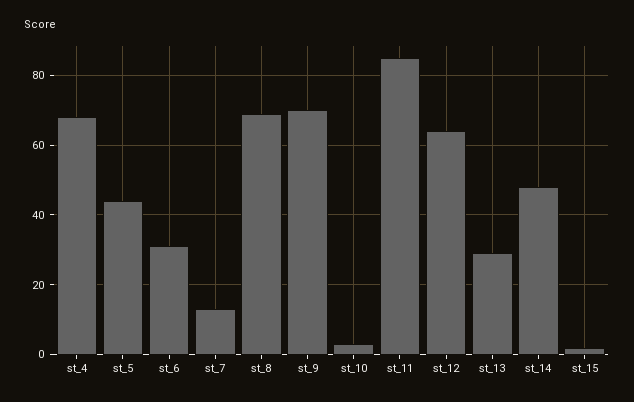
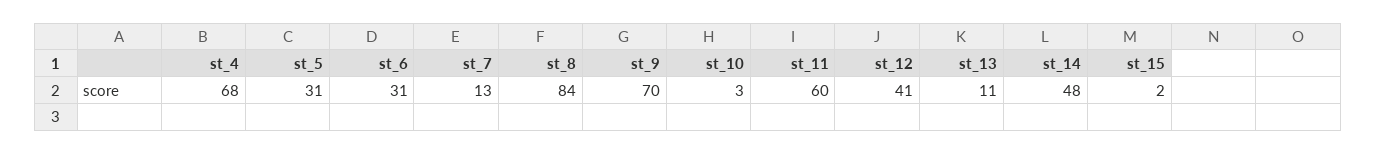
st_5: 45 -> 31
st_8: 70 -> 84
st_11: 85 -> 60
st_12: 65 -> 41
st_13: 30 -> 11

